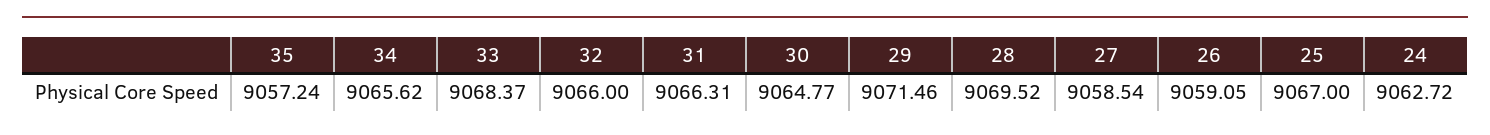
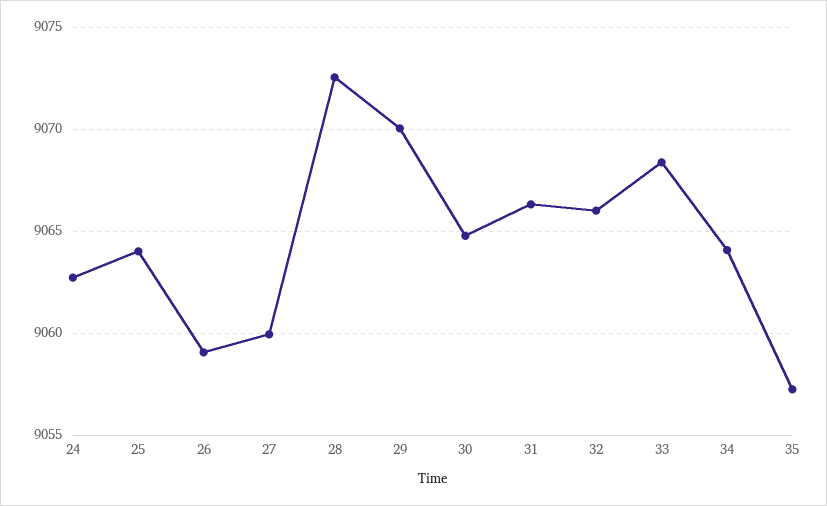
34: 9065.62 -> 9064
29: 9071.46 -> 9070
28: 9069.52 -> 9072.5
27: 9058.54 -> 9060
25: 9067 -> 9064

